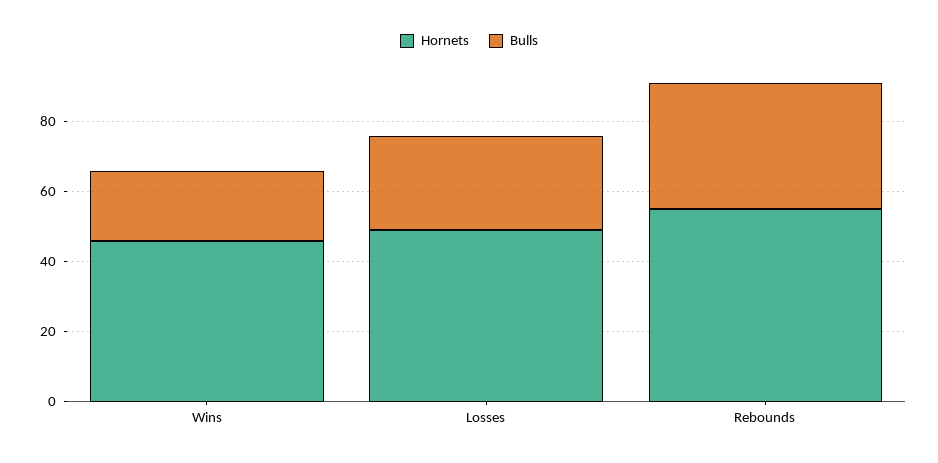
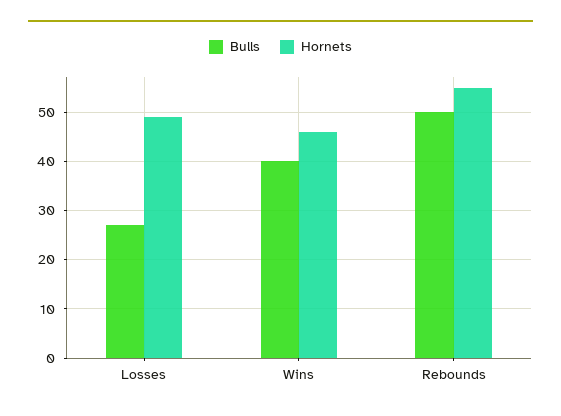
Bulls, Wins: 20 -> 40
Bulls, Rebounds: 35 -> 50

